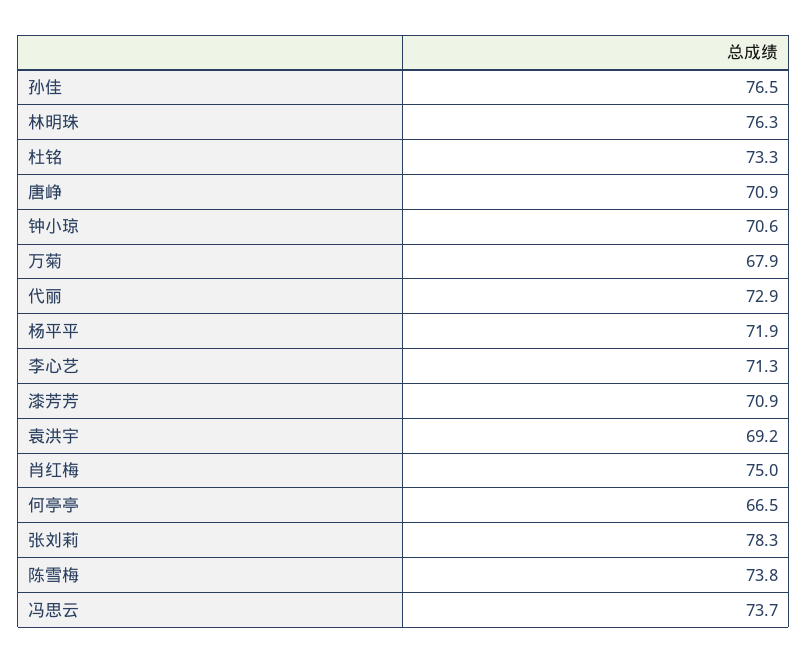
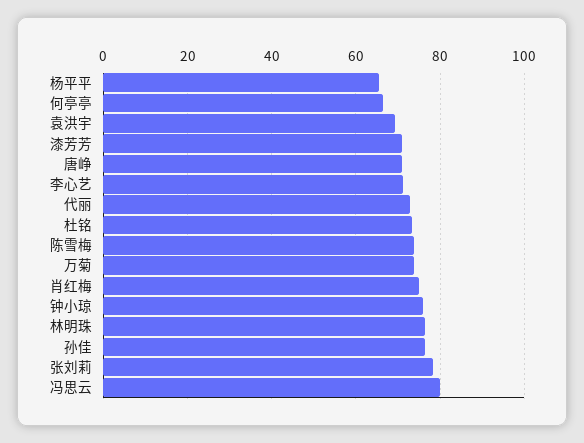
钟小琼: 70.6 -> 76
万菊: 67.9 -> 74
杨平平: 71.9 -> 66
冯思云: 73.7 -> 80

